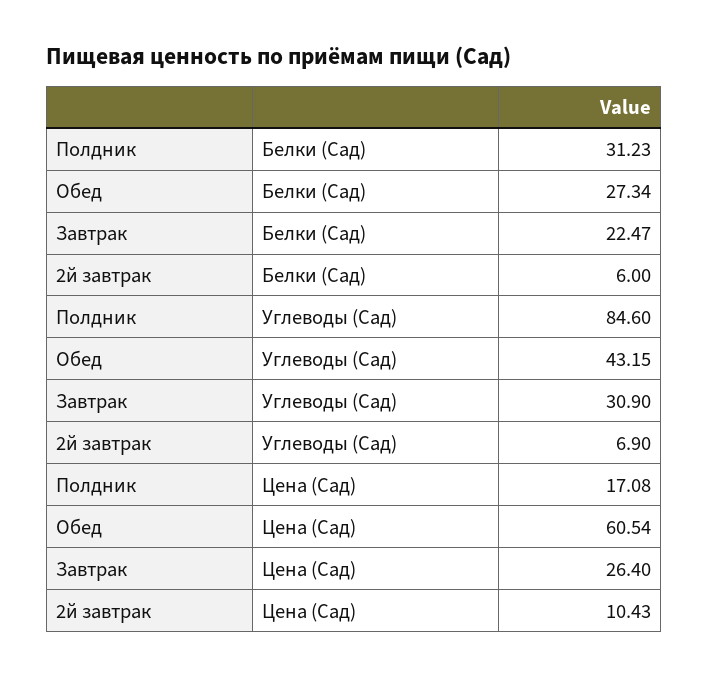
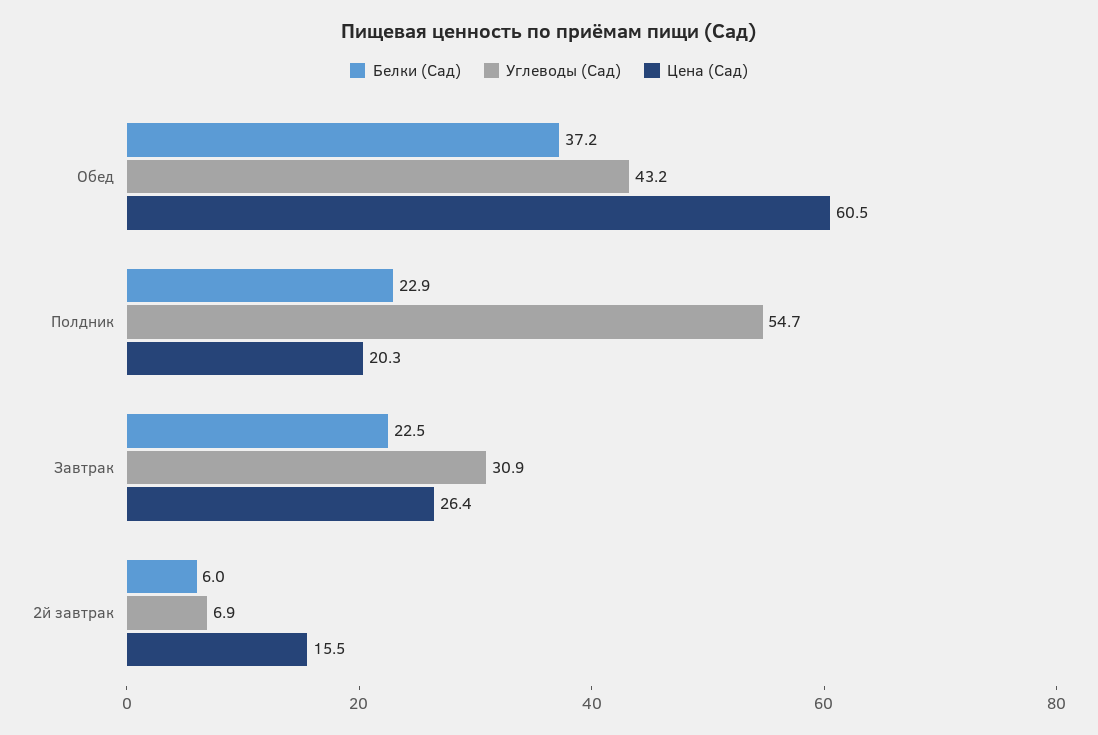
Белки (Сад), Полдник: 31.23 -> 22.9
Белки (Сад), Обед: 27.34 -> 37.2
Углеводы (Сад), Полдник: 84.6 -> 54.7
Цена (Сад), Полдник: 17.08 -> 20.3
Цена (Сад), 2й завтрак: 10.43 -> 15.5

